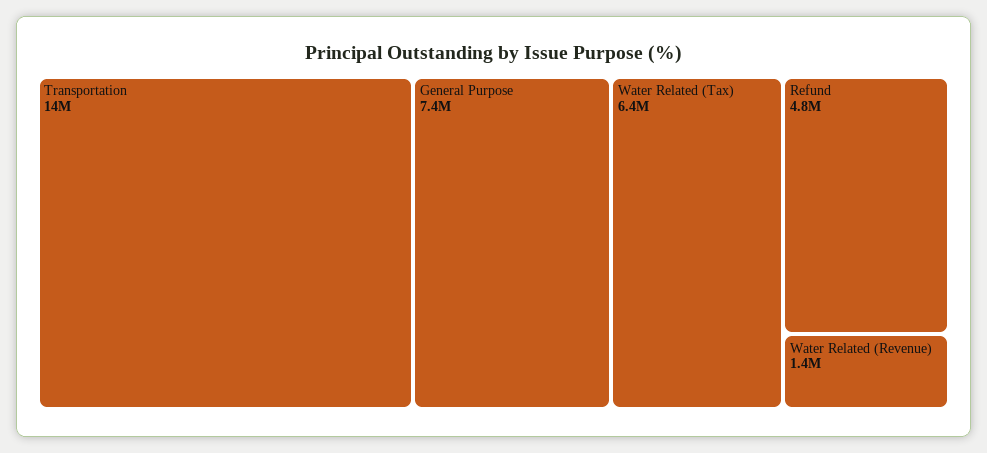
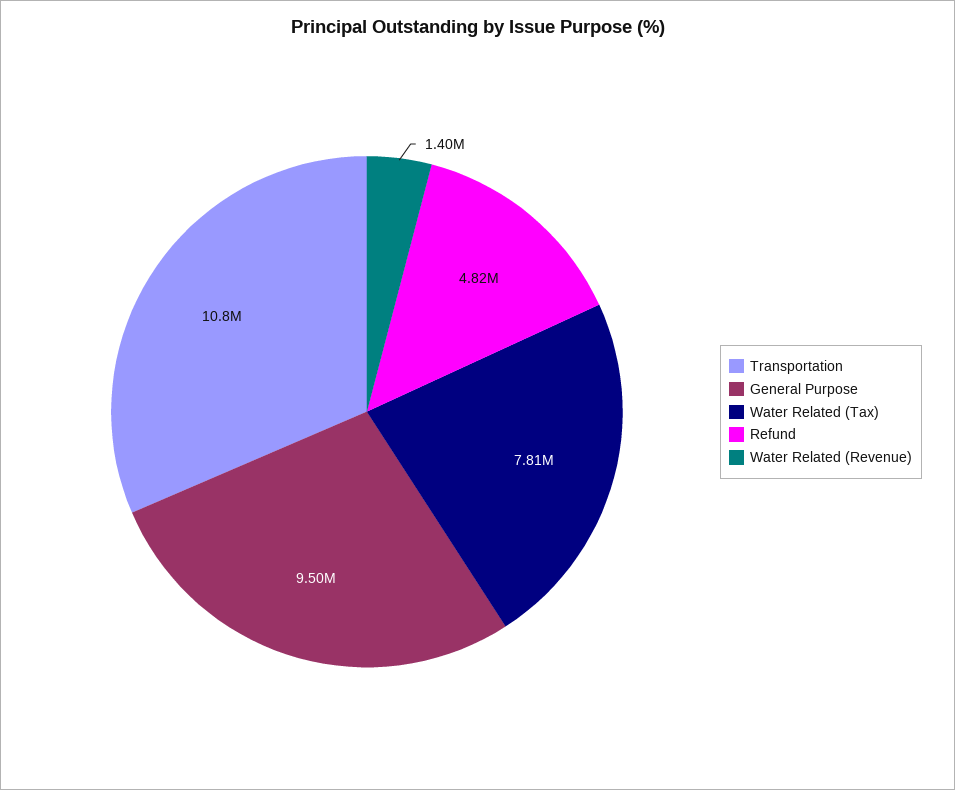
Transportation: 14000000 -> 10800000
General Purpose: 7400000 -> 9500000
Water Related (Tax): 6400000 -> 7810000

